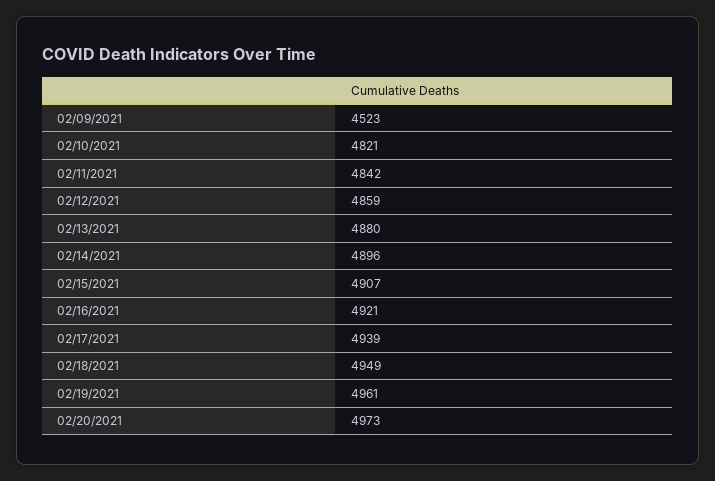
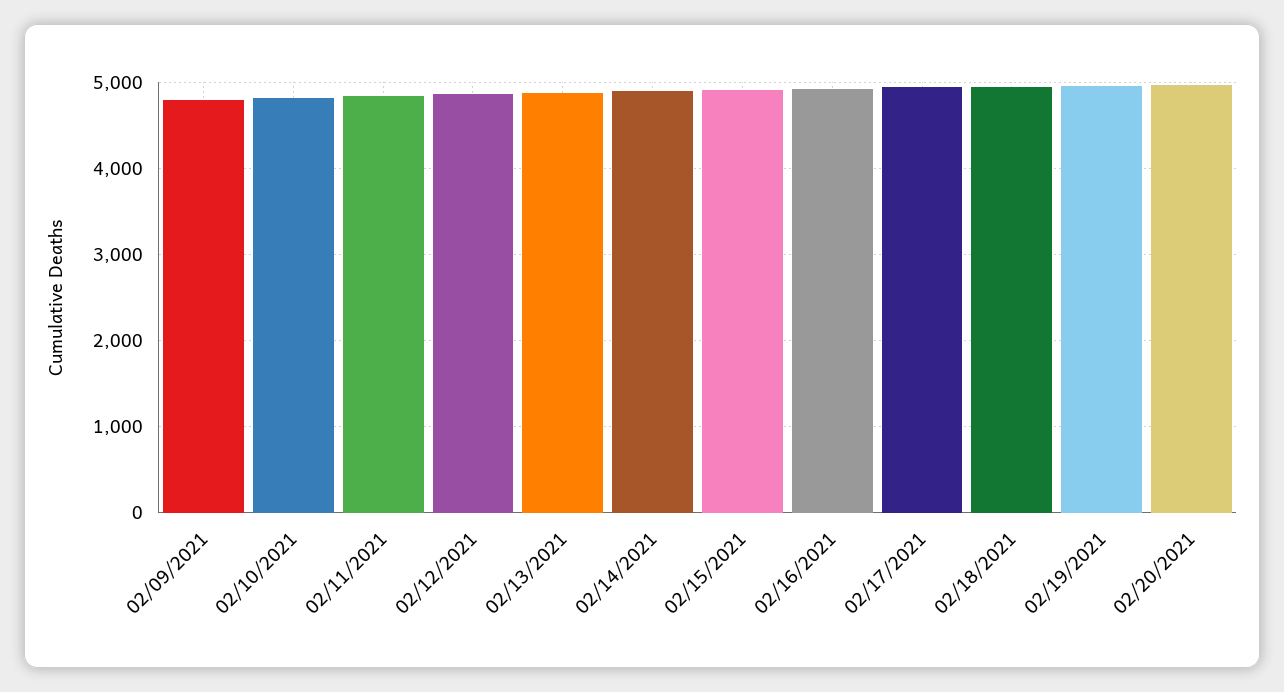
02/09/2021: 4523 -> 4800

